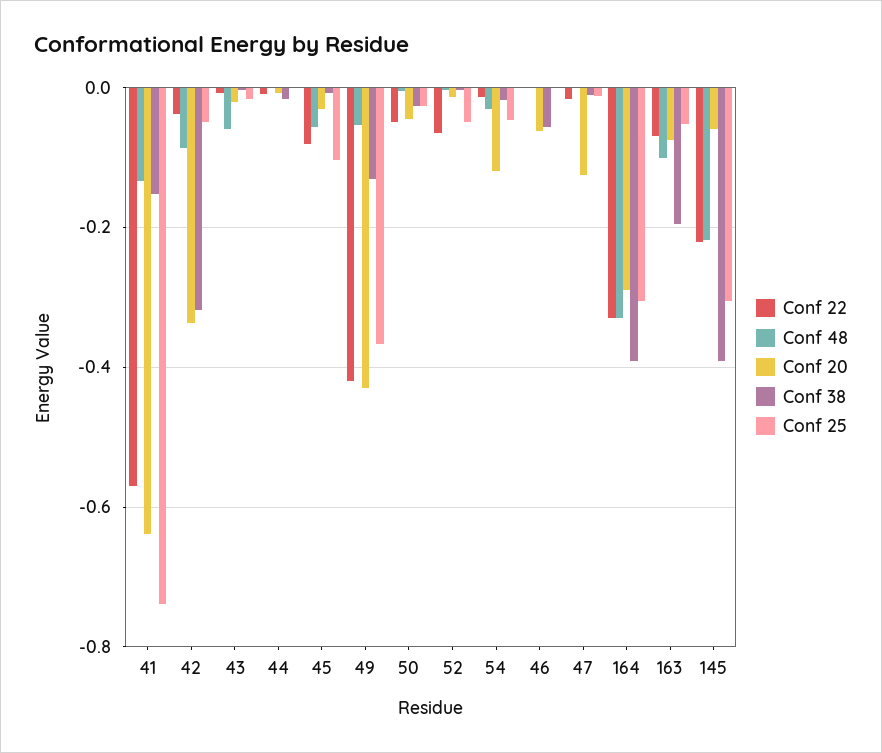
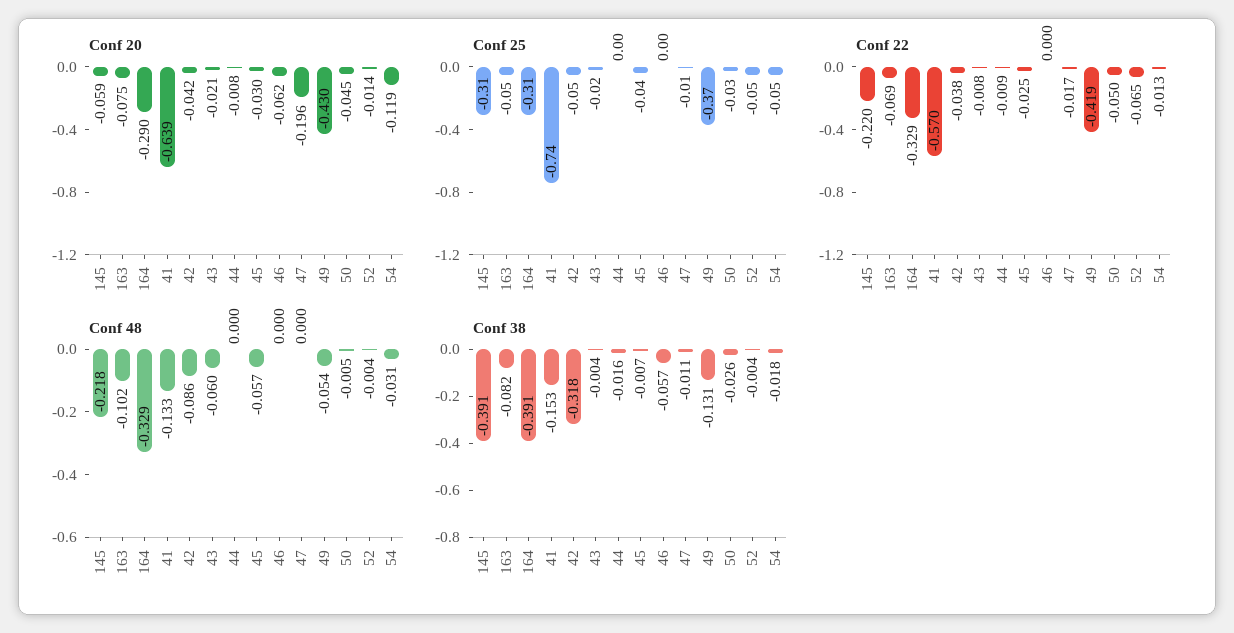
Conf 20, 42: -0.34 -> -0.042
Conf 22, 45: -0.08 -> -0.025
Conf 25, 45: -0.1 -> -0.04
Conf 20, 47: -0.12 -> -0.196
Conf 38, 163: -0.2 -> -0.082

